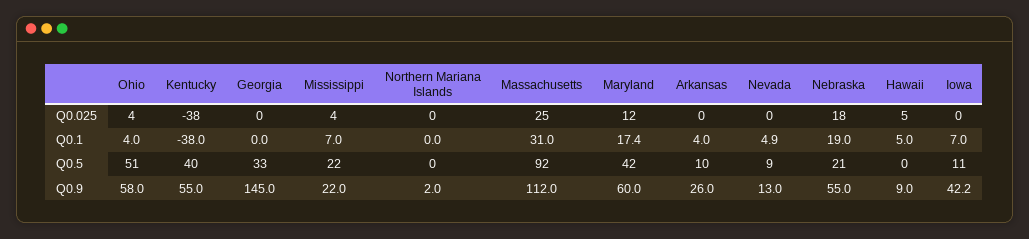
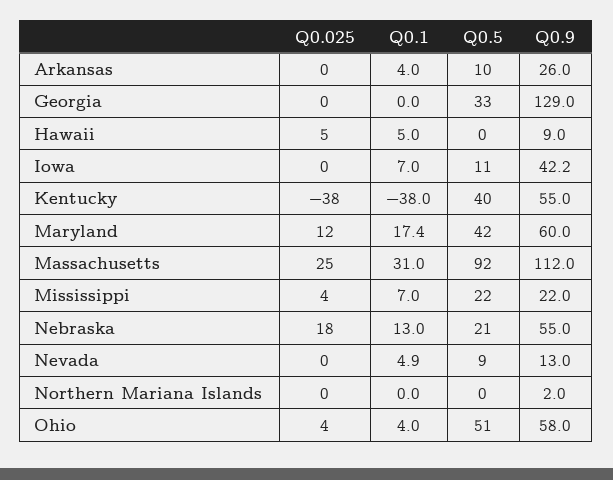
Nebraska, Q0.1: 19 -> 13
Georgia, Q0.9: 145 -> 129

